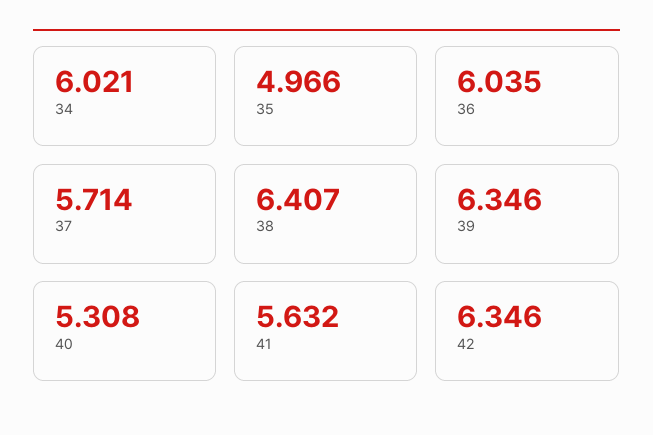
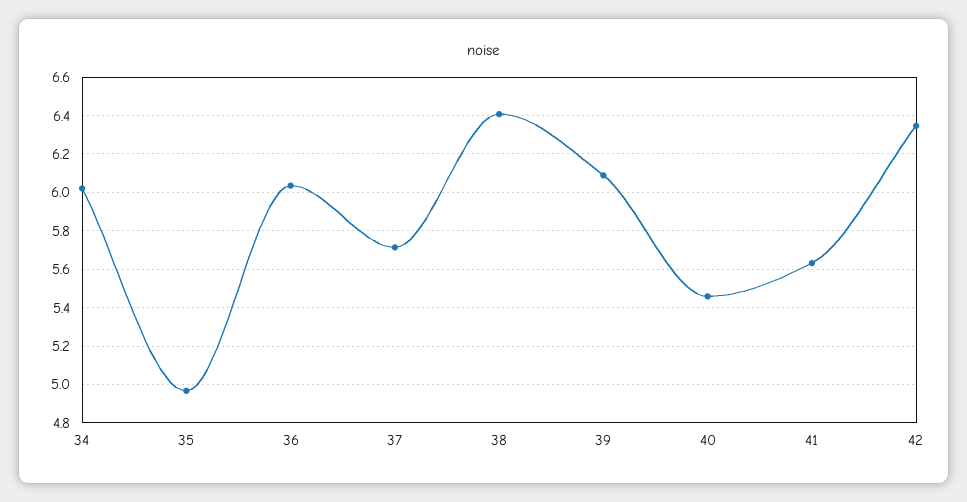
39: 6.346 -> 6.1
40: 5.308 -> 5.45

